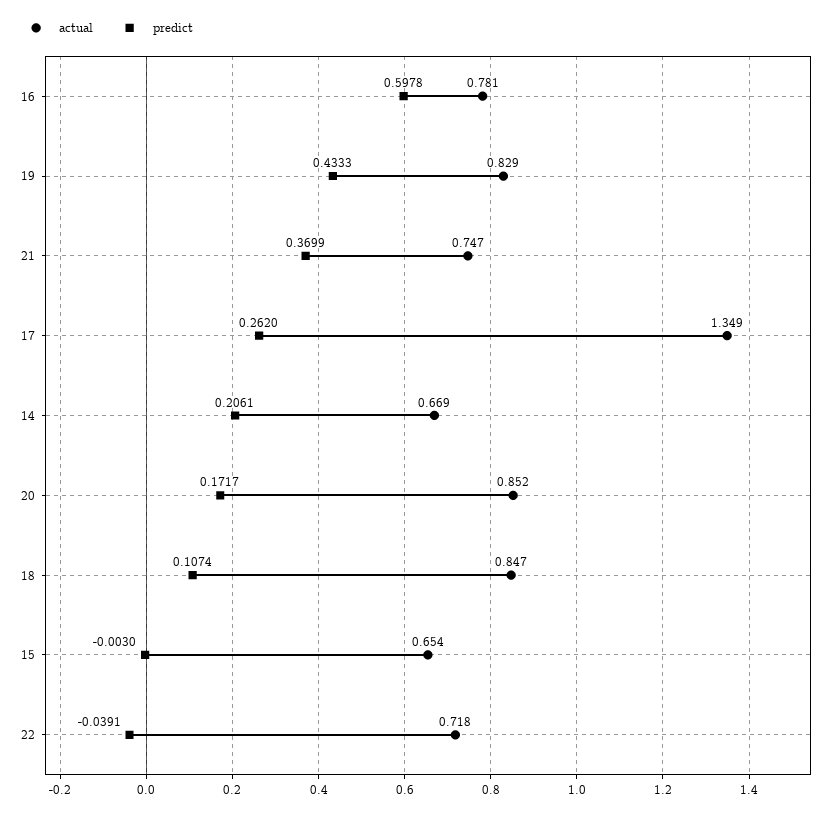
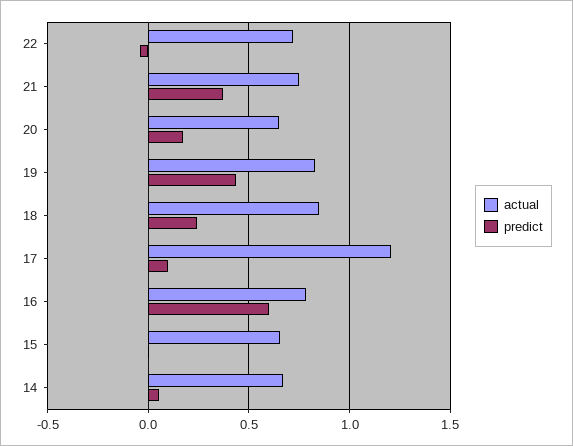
actual, 17: 1.349 -> 1.2
predict, 17: 0.262 -> 0.1
predict, 14: 0.2061 -> 0.05
actual, 20: 0.852 -> 0.65
predict, 18: 0.1074 -> 0.25

